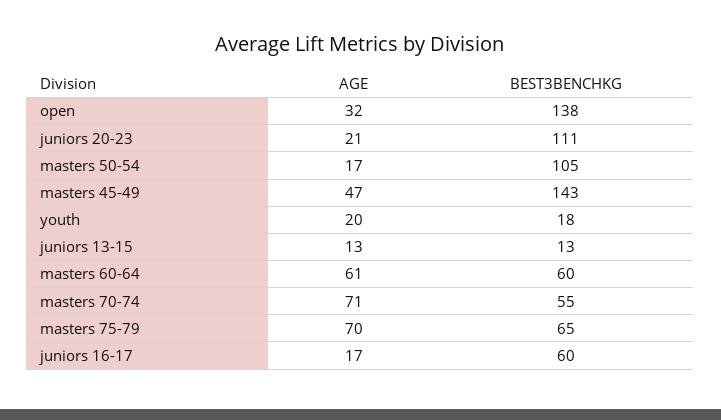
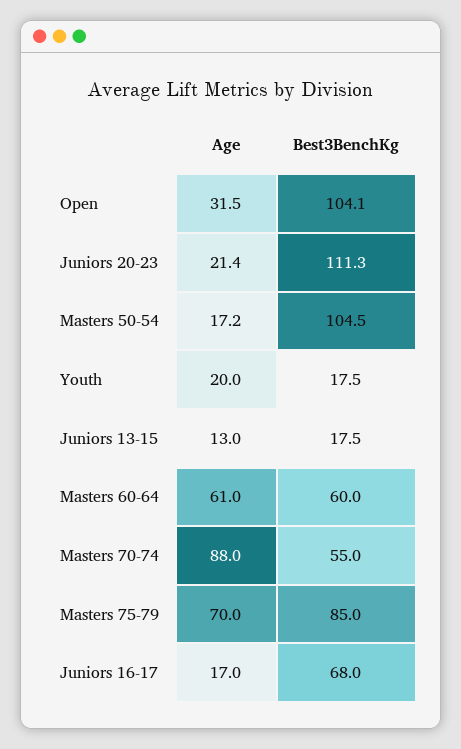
BEST3BENCHKG, open: 138 -> 104.1
AGE, masters 45-49: 47 -> none
BEST3BENCHKG, masters 45-49: 143 -> none
BEST3BENCHKG, juniors 13-15: 13 -> 17.5
AGE, masters 70-74: 71 -> 88
BEST3BENCHKG, masters 75-79: 65 -> 85
BEST3BENCHKG, juniors 16-17: 60 -> 68

